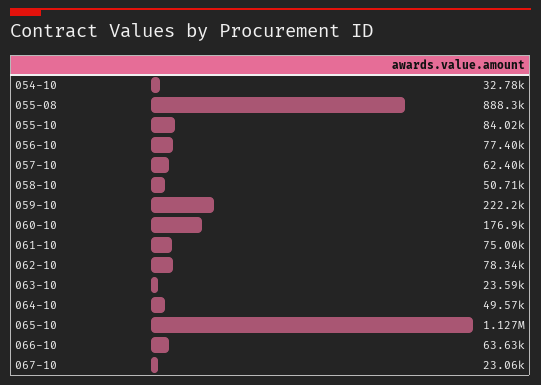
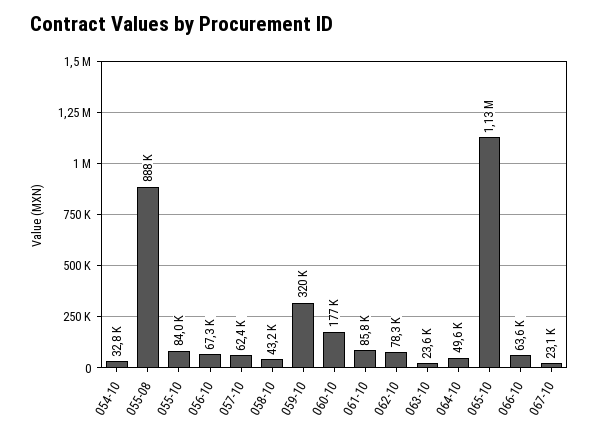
056-10: 77400 -> 67300
058-10: 50710 -> 43200
059-10: 222200 -> 320000
061-10: 75000 -> 85800

